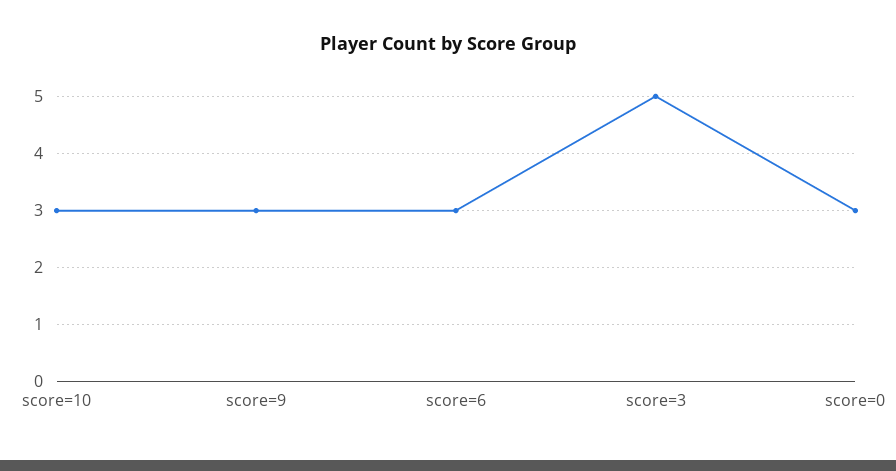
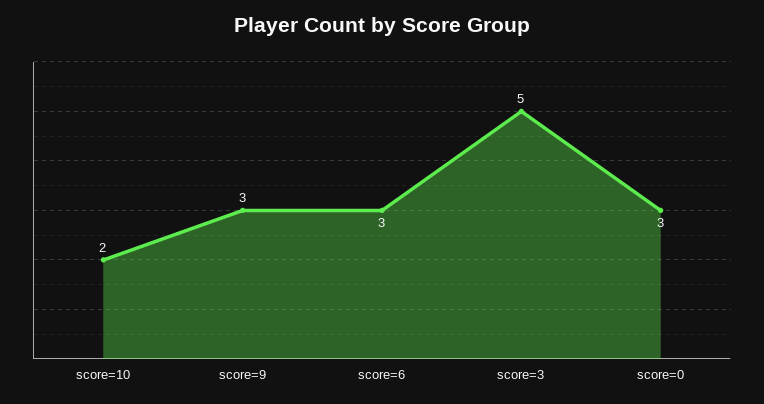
score=10: 3 -> 2

